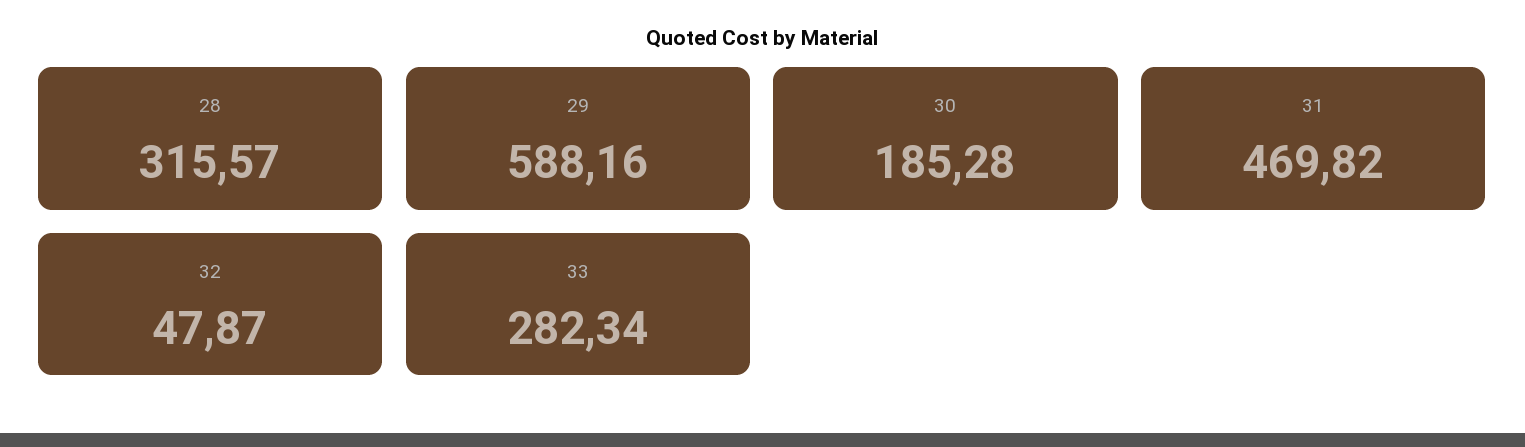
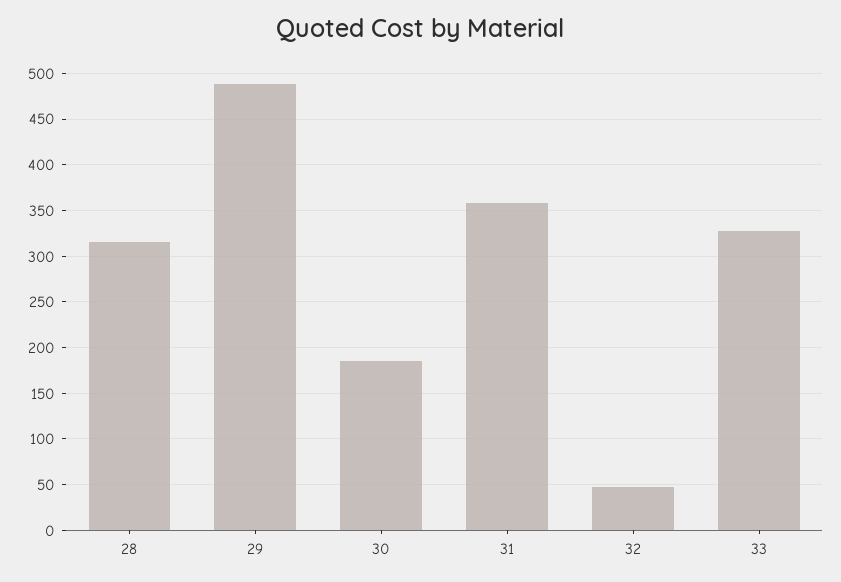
29: 588.16 -> 490
31: 469.82 -> 360
33: 282.34 -> 330

